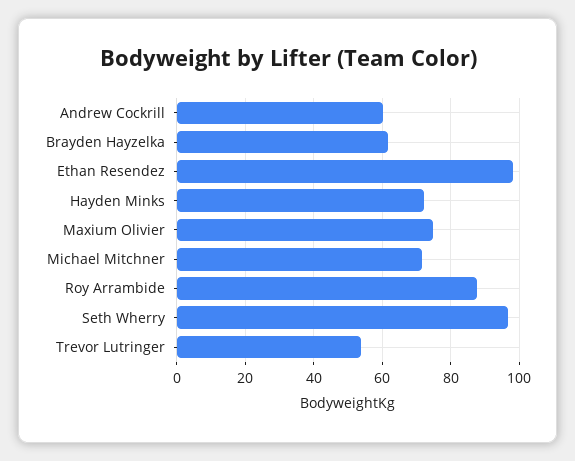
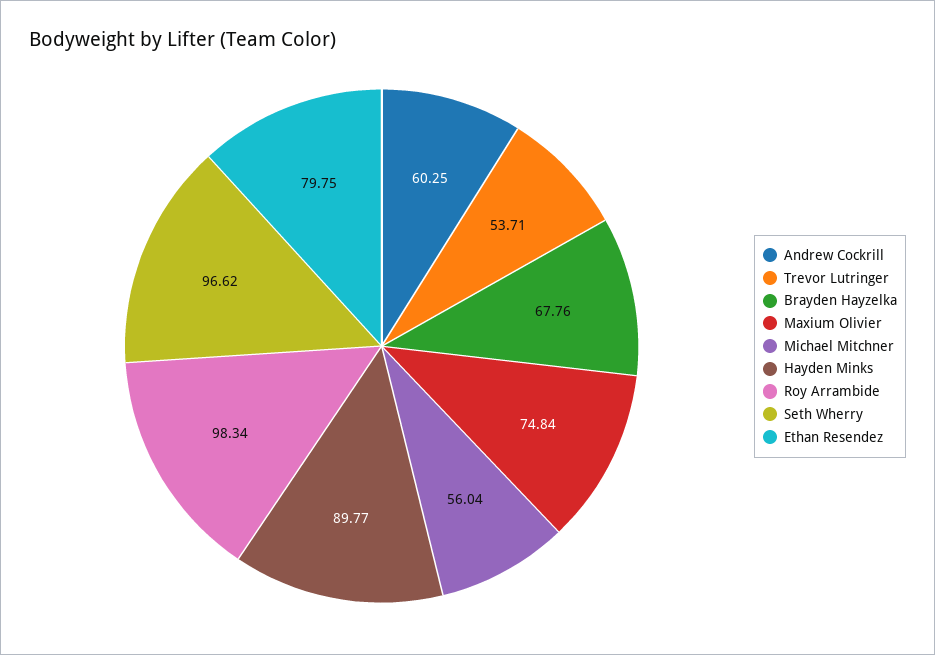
Brayden Hayzelka: 62 -> 67.76
Ethan Resendez: 98 -> 79.75
Hayden Minks: 72 -> 89.77
Michael Mitchner: 72 -> 56.04
Roy Arrambide: 88 -> 98.34

